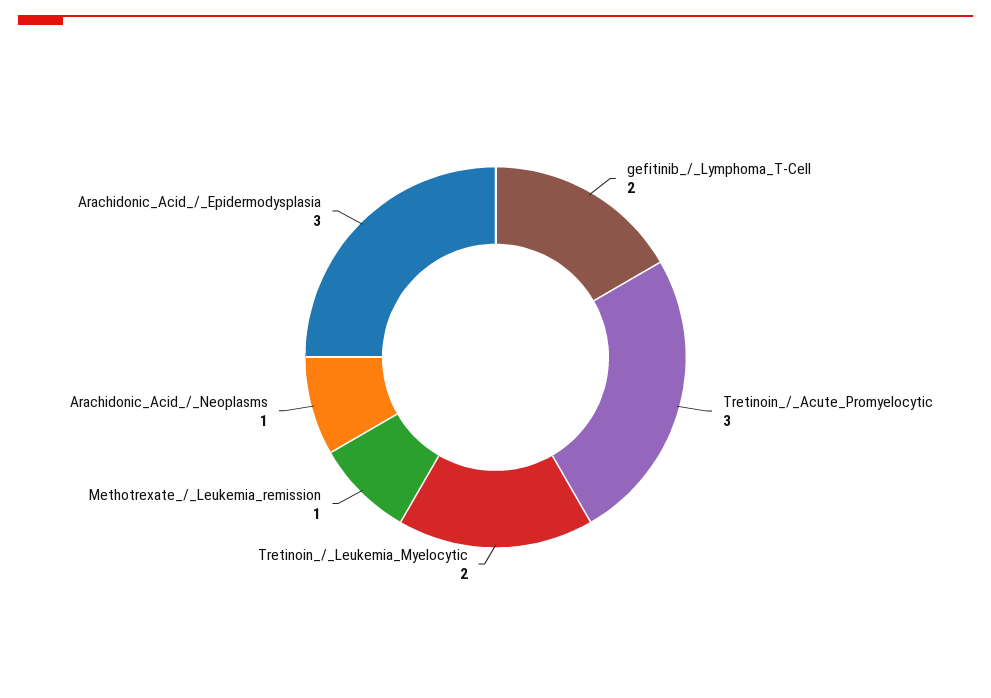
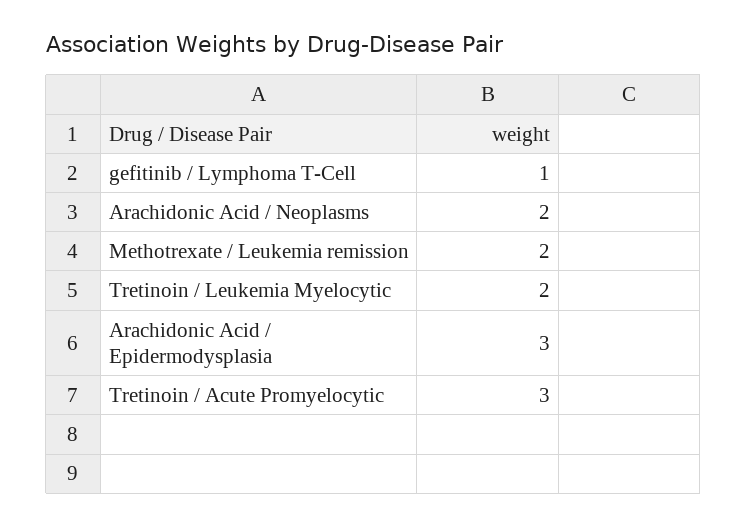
gefitinib_/_Lymphoma_T-Cell: 2 -> 1
Methotrexate_/_Leukemia_remission: 1 -> 2
Arachidonic_Acid_/_Neoplasms: 1 -> 2

